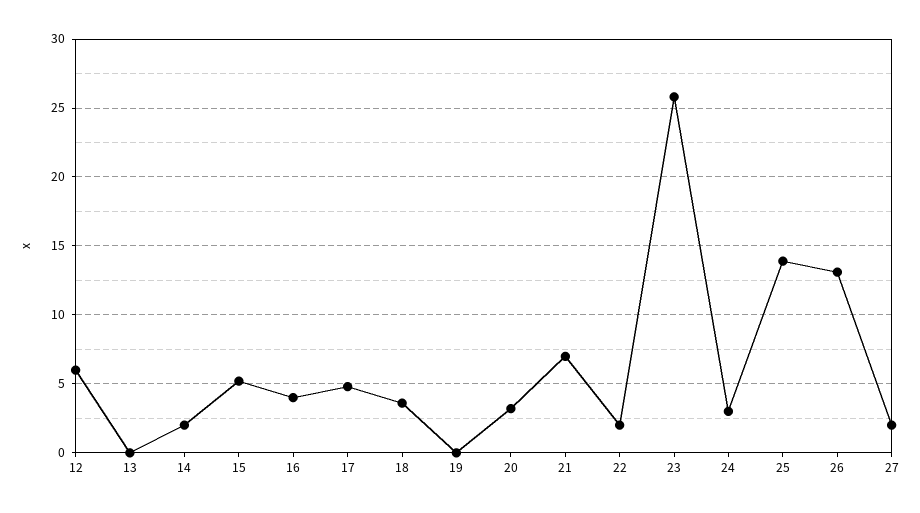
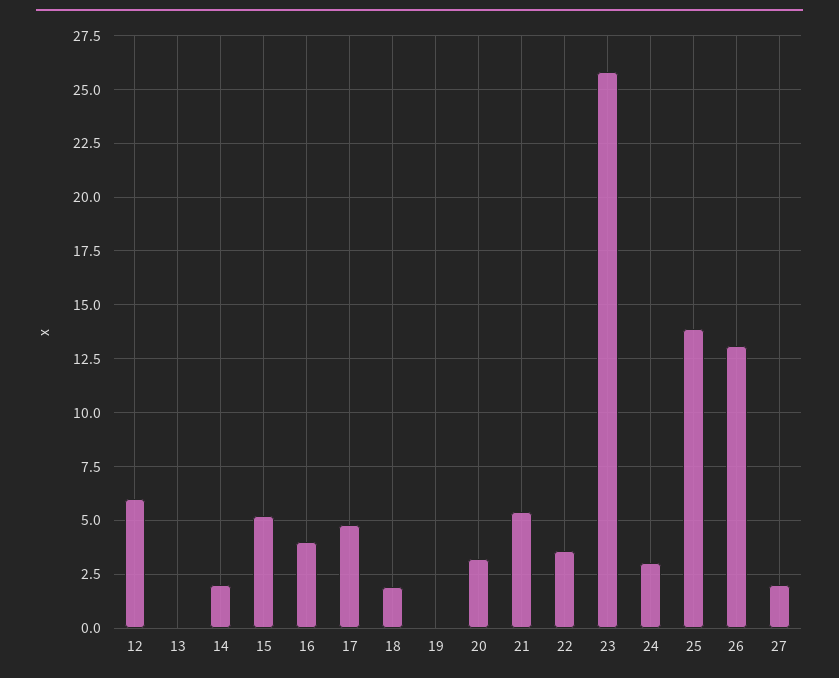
18: 3.5 -> 2
21: 7 -> 5.5
22: 2 -> 3.5

